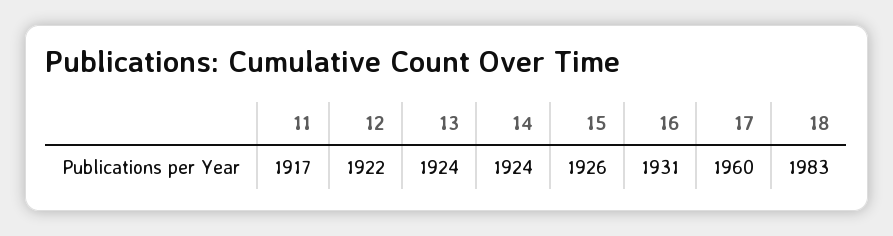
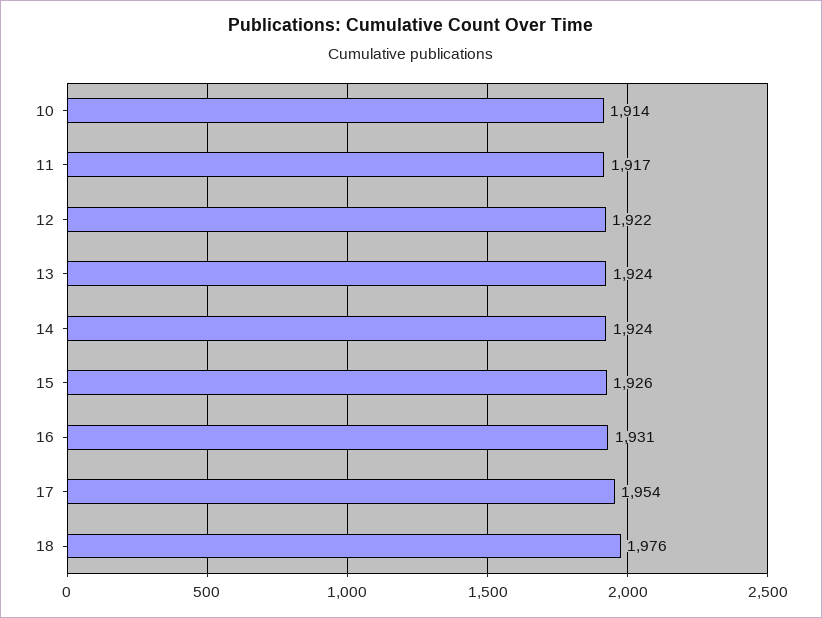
17: 1960 -> 1954
18: 1983 -> 1976
10: none -> 1914

